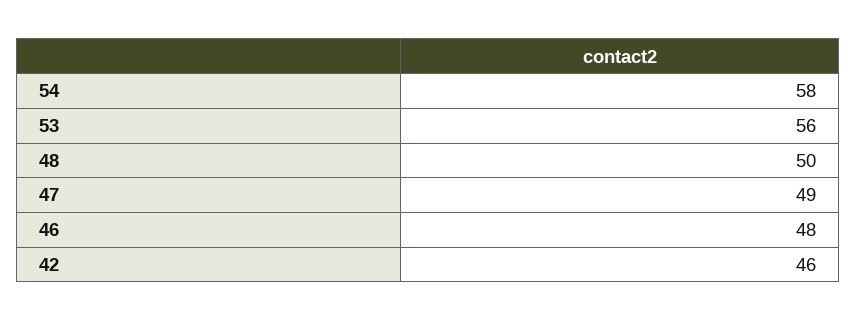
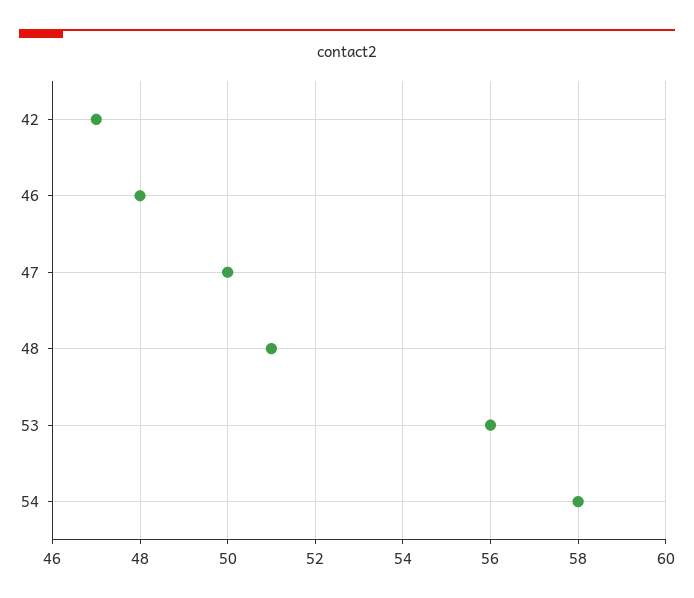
48: 50 -> 51
47: 49 -> 50
42: 46 -> 47

